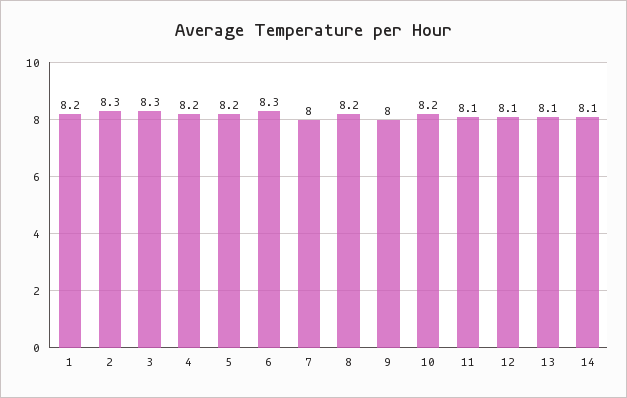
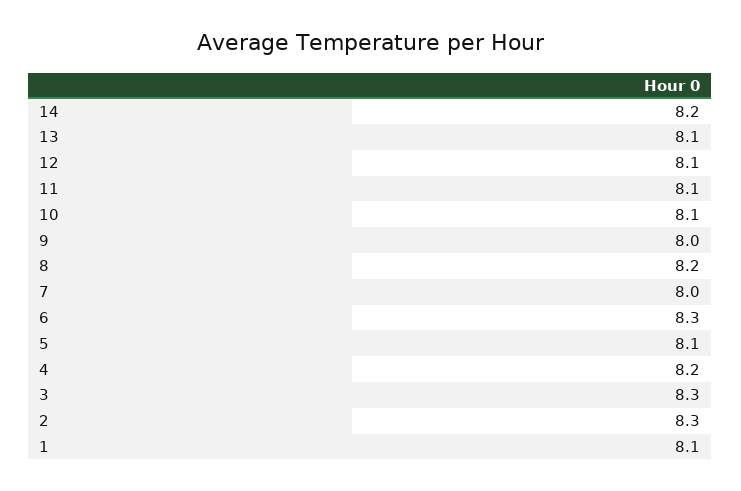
1: 8.2 -> 8.1
5: 8.2 -> 8.1
10: 8.2 -> 8.1
14: 8.1 -> 8.2

